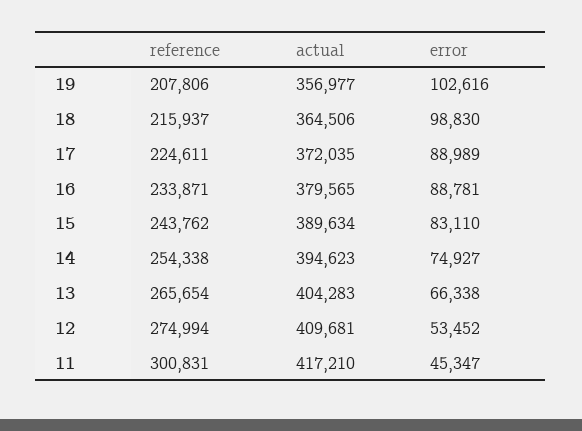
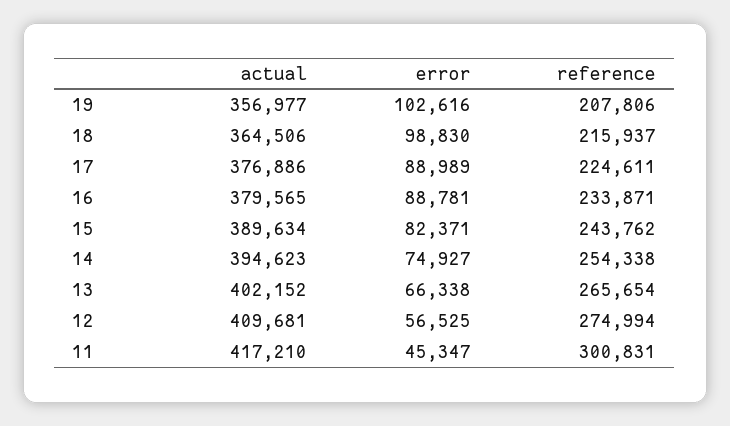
actual, 17: 372035 -> 376886
error, 15: 83110 -> 82371
actual, 13: 404283 -> 402152
error, 12: 53452 -> 56525

